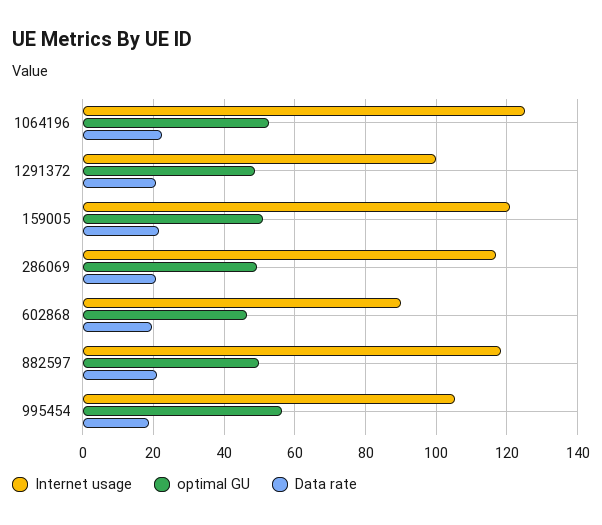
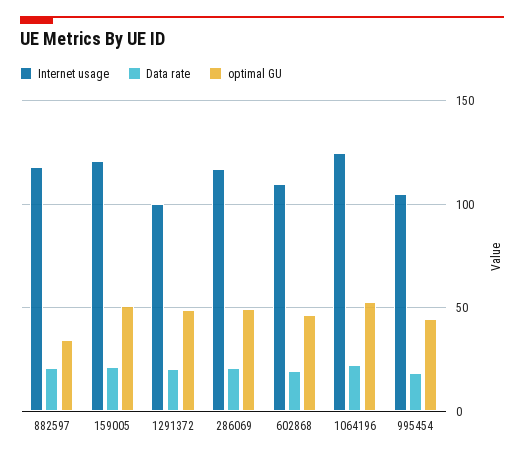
Internet usage, 602868: 90 -> 110
optimal GU, 882597: 50 -> 35
optimal GU, 995454: 56 -> 45

